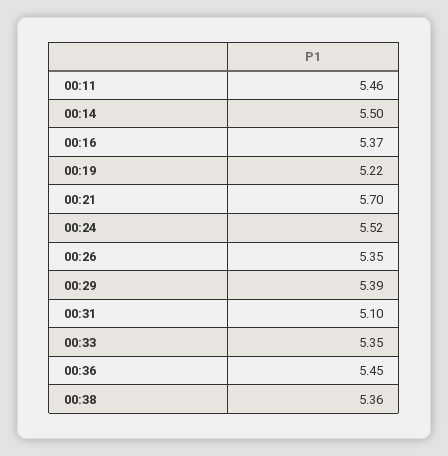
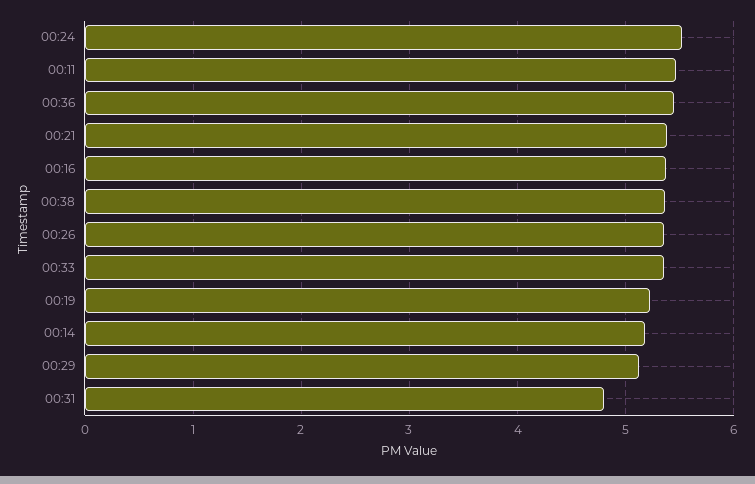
00:14: 5.5 -> 5.2
00:21: 5.7 -> 5.4
00:29: 5.39 -> 5.1
00:31: 5.1 -> 4.8

